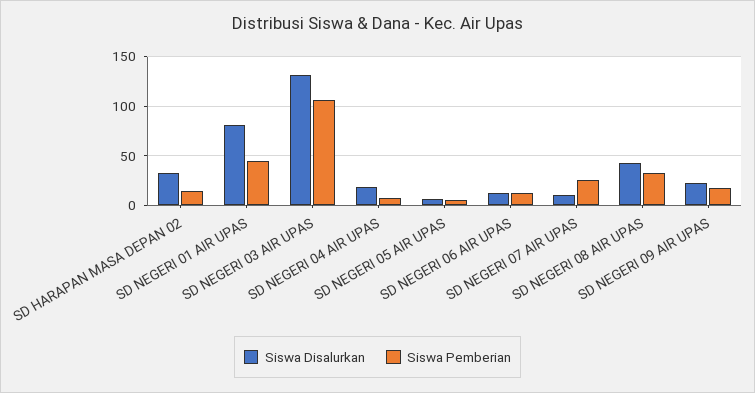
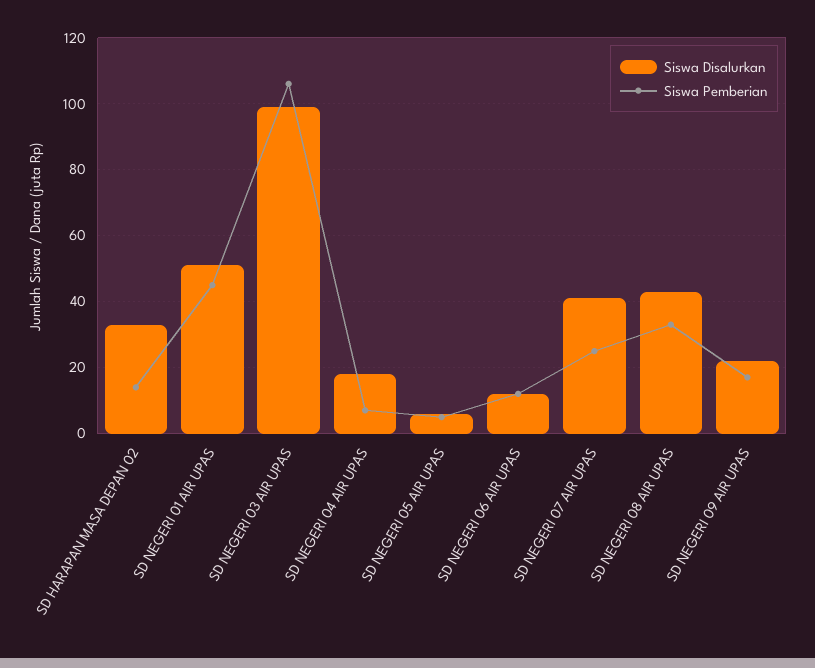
Siswa Disalurkan, SD NEGERI 01 AIR UPAS: 80 -> 50
Siswa Disalurkan, SD NEGERI 03 AIR UPAS: 130 -> 100
Siswa Disalurkan, SD NEGERI 07 AIR UPAS: 10 -> 40

